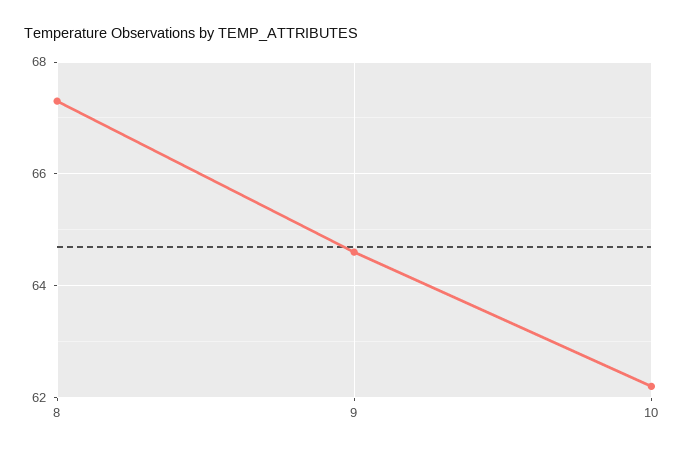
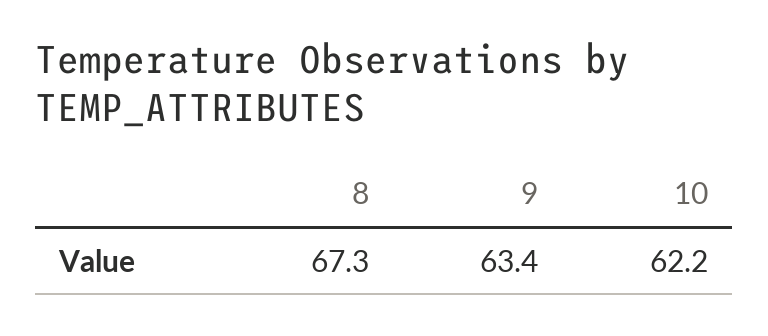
9: 64.5 -> 63.4

